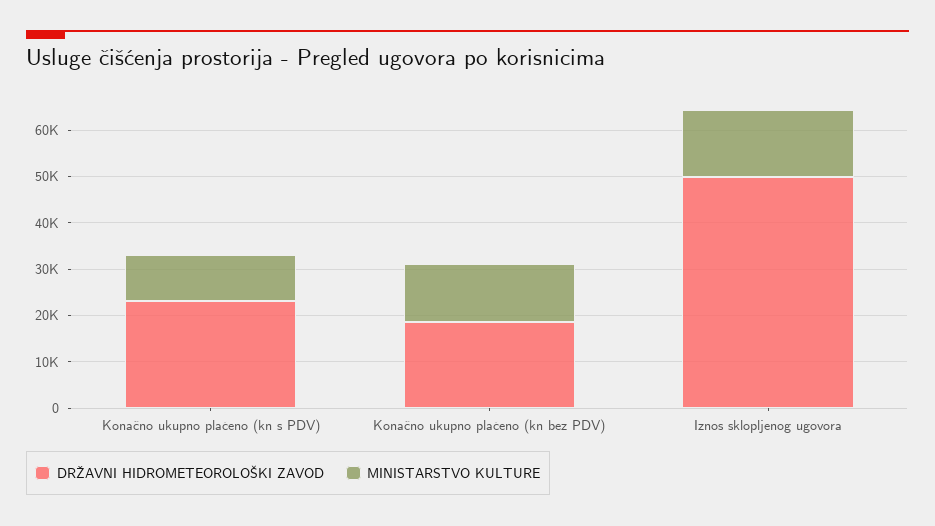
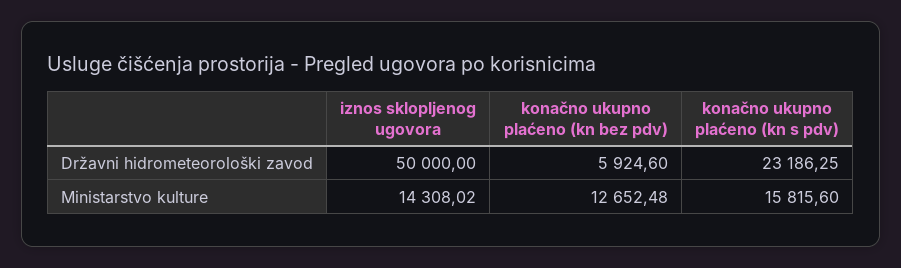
MINISTARSTVO KULTURE, Konačno ukupno plaćeno (kn s PDV): 10000 -> 15815.6
DRŽAVNI HIDROMETEOROLOŠKI ZAVOD, Konačno ukupno plaćeno (kn bez PDV): 18000 -> 5924.6

